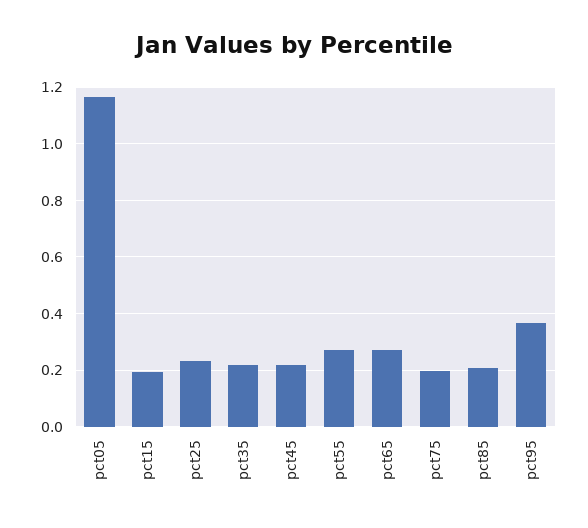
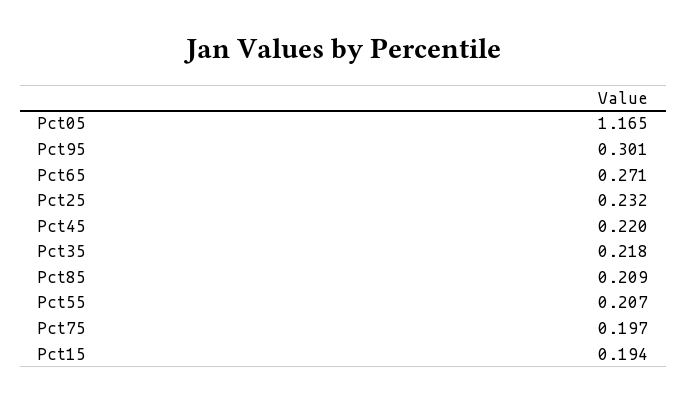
pct55: 0.275 -> 0.207
pct95: 0.375 -> 0.301

